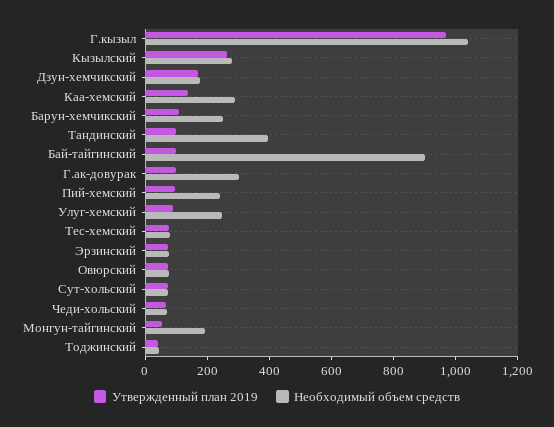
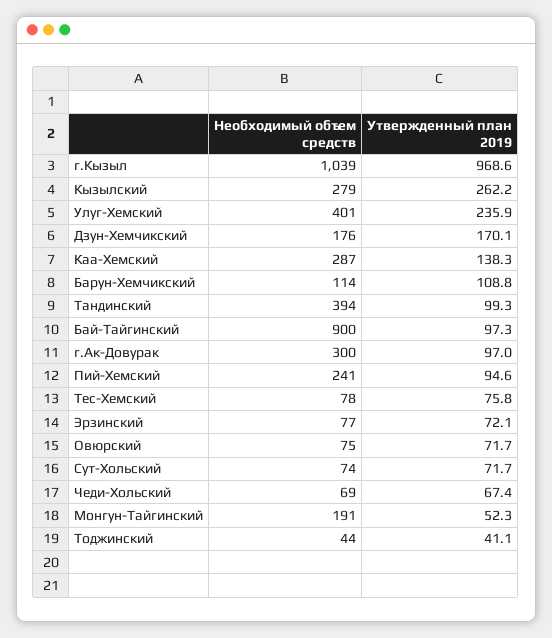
Необходимый объем средств, Барун-хемчикский: 250 -> 114
Утвержденный план 2019, Улуг-хемский: 100 -> 235.9
Необходимый объем средств, Улуг-хемский: 250 -> 401

